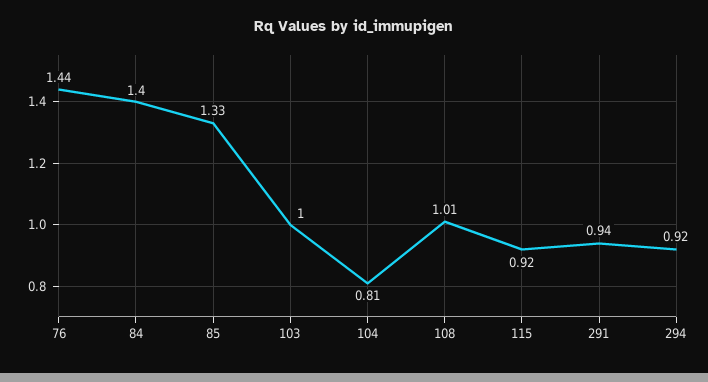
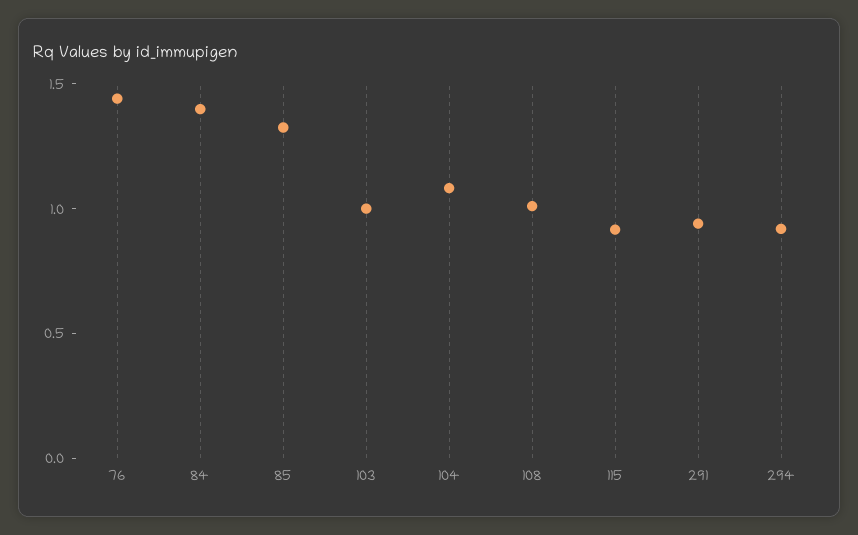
104: 0.81 -> 1.1

